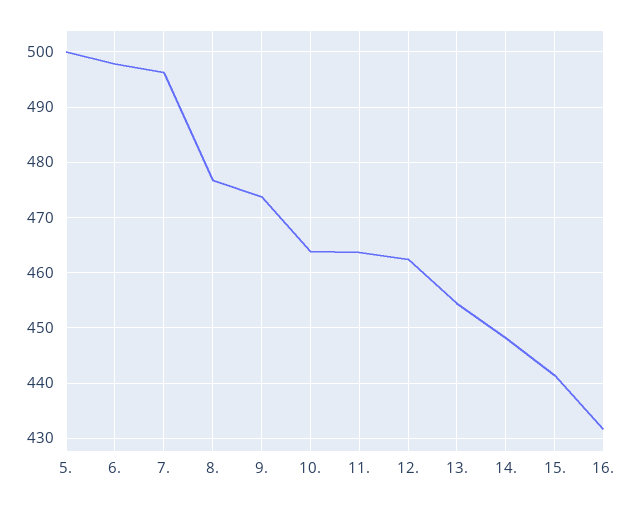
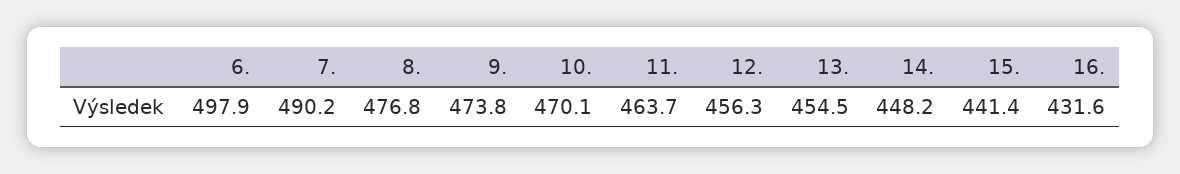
5.: 500 -> none
7.: 496 -> 490.2
10.: 464 -> 470.1
12.: 462 -> 456.3

